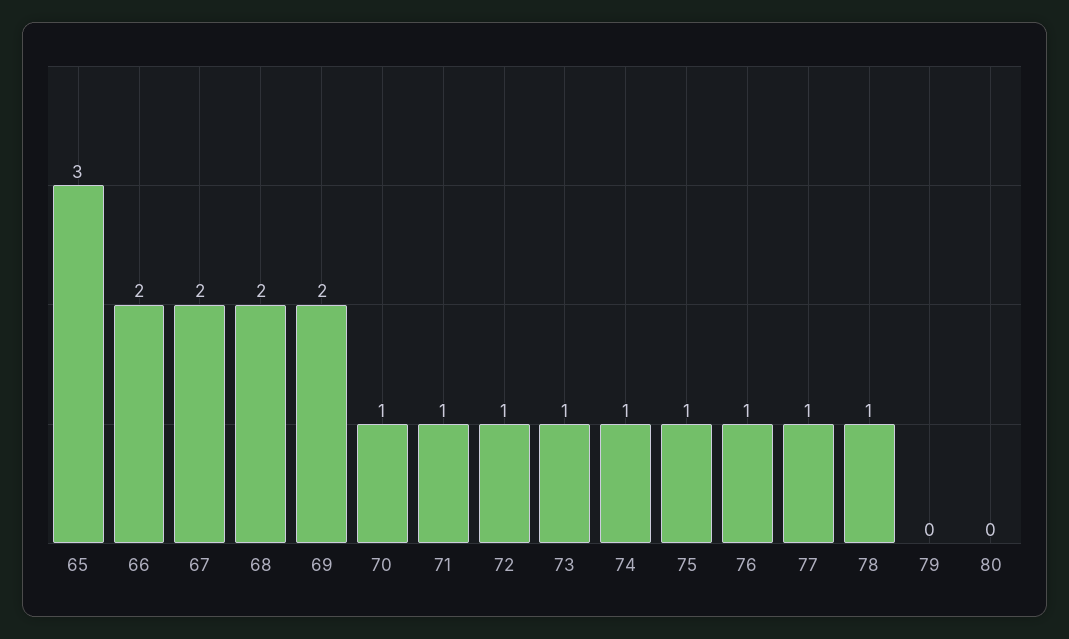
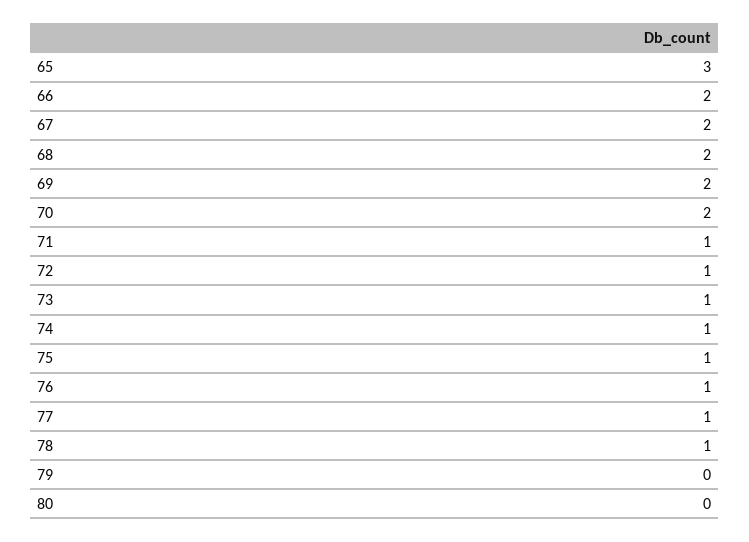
70: 1 -> 2

